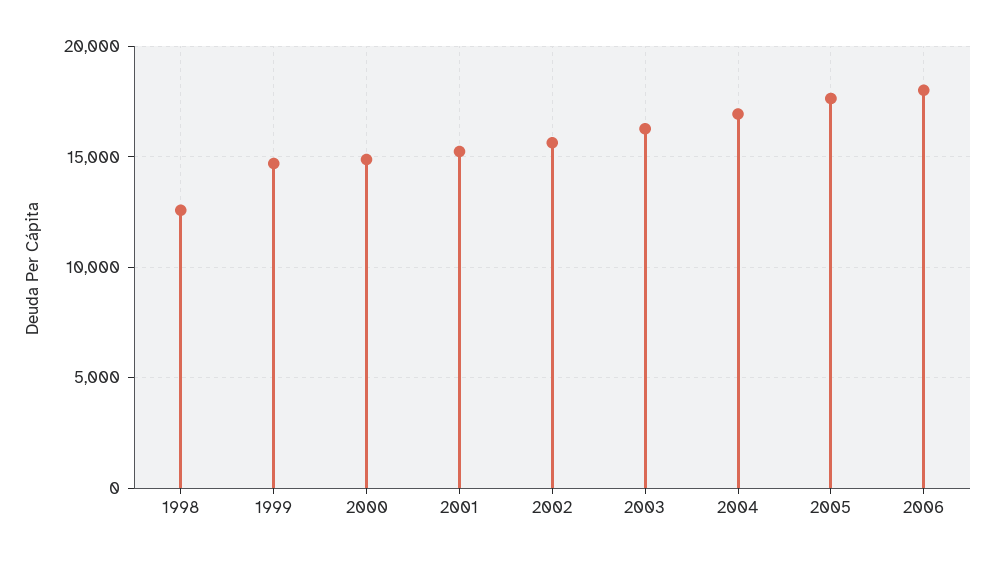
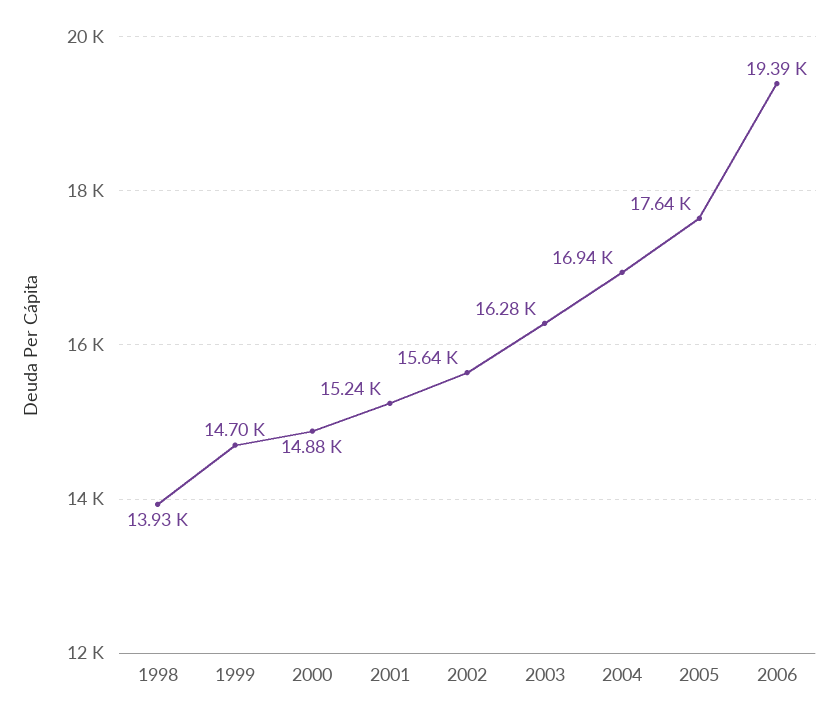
1998: 12500 -> 13930
2006: 18000 -> 19390

